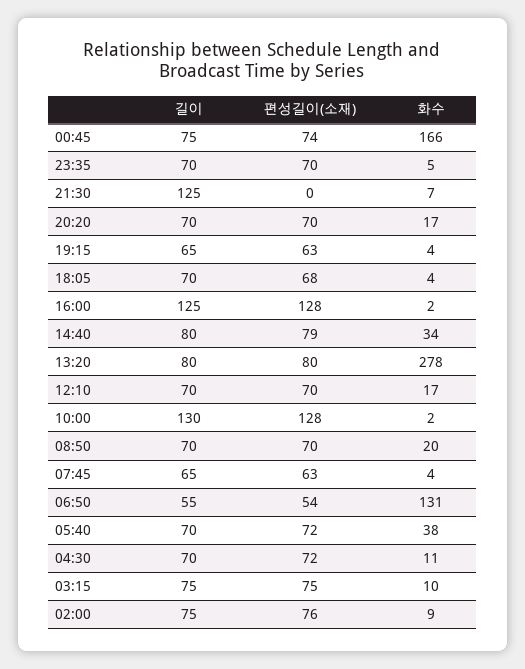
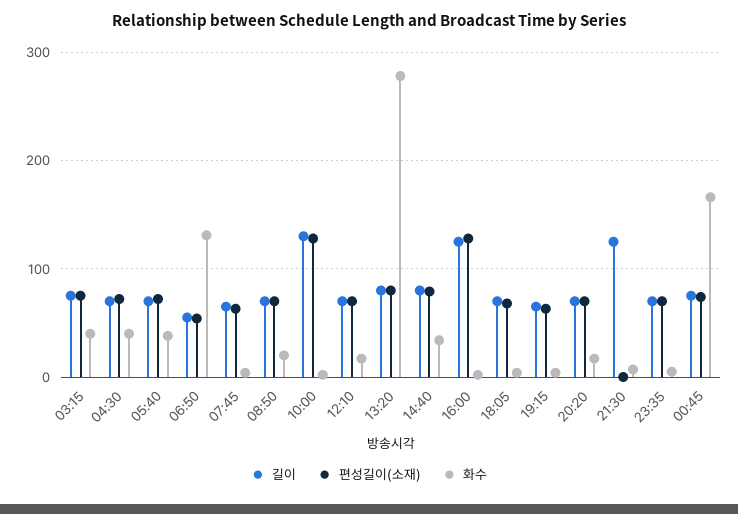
화수, 04:30: 11 -> 40
화수, 03:15: 10 -> 40
길이, 02:00: 75 -> none
편성길이(소재), 02:00: 76 -> none
화수, 02:00: 9 -> none

